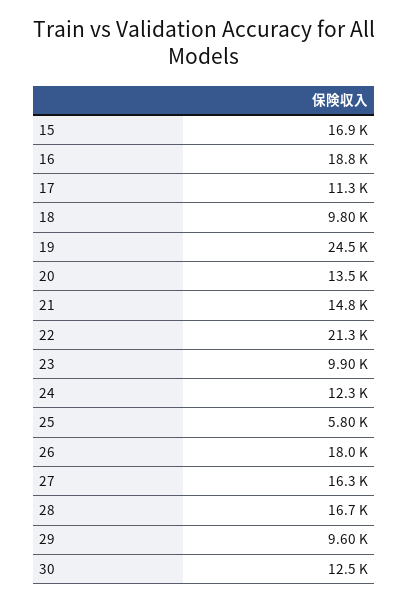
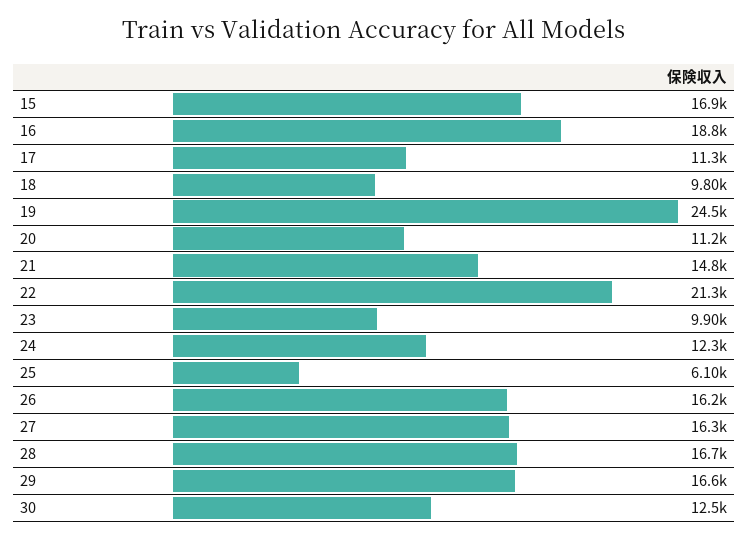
20: 13500 -> 11200
25: 5800 -> 6100
26: 18000 -> 16200
29: 9600 -> 16600

